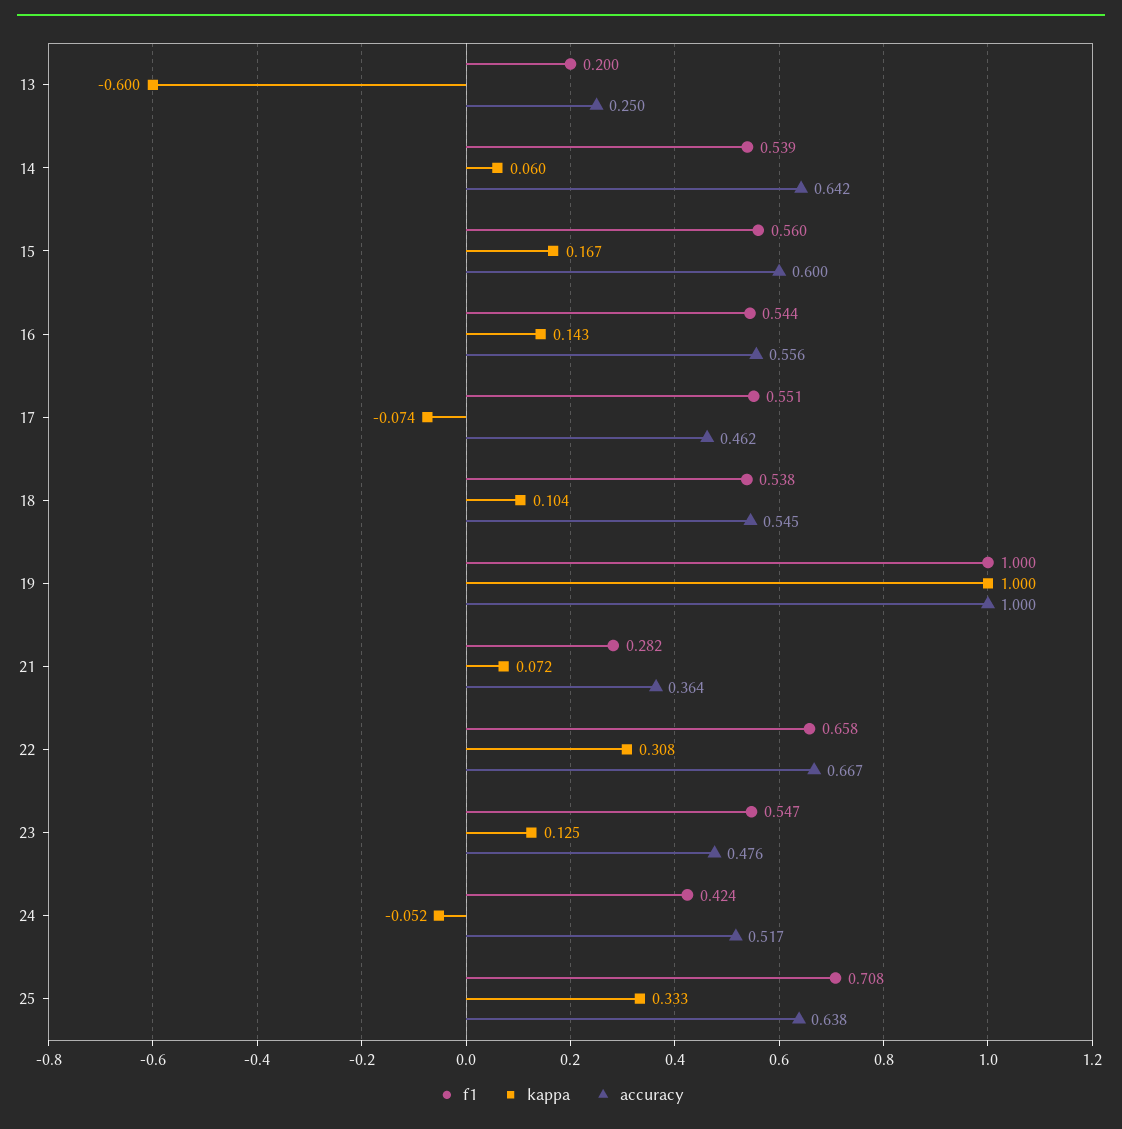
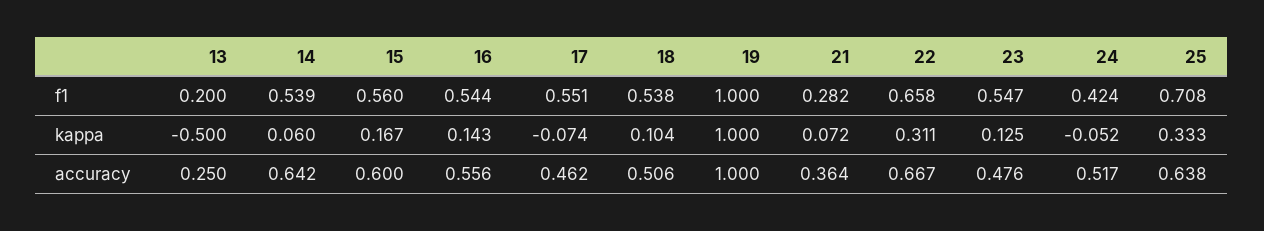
kappa, 13: -0.6 -> -0.5
accuracy, 18: 0.545 -> 0.506
kappa, 22: 0.308 -> 0.311

